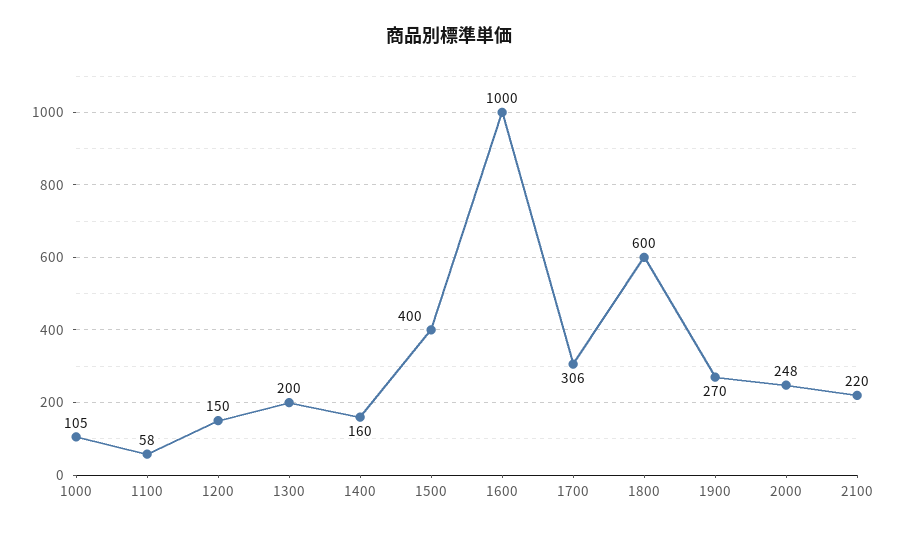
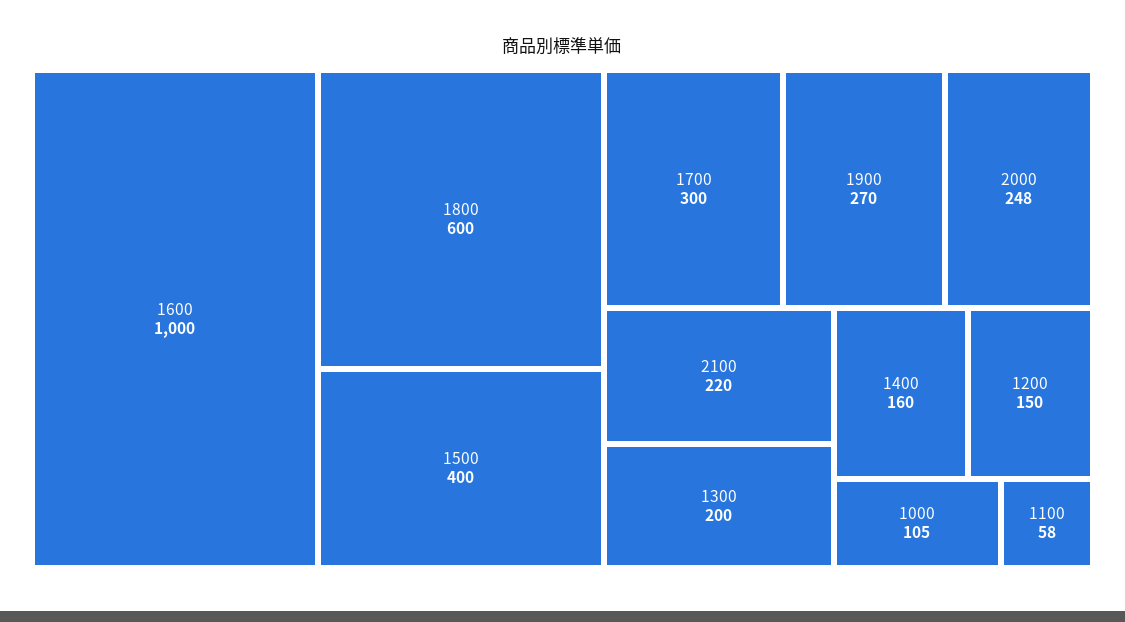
1700: 306 -> 300

